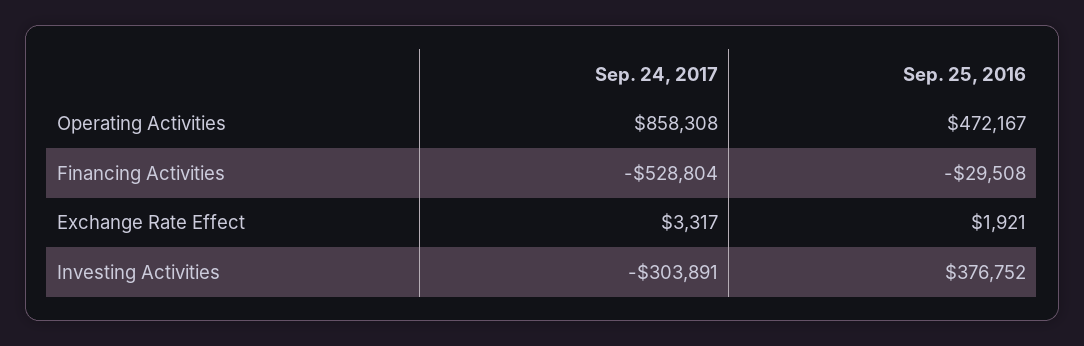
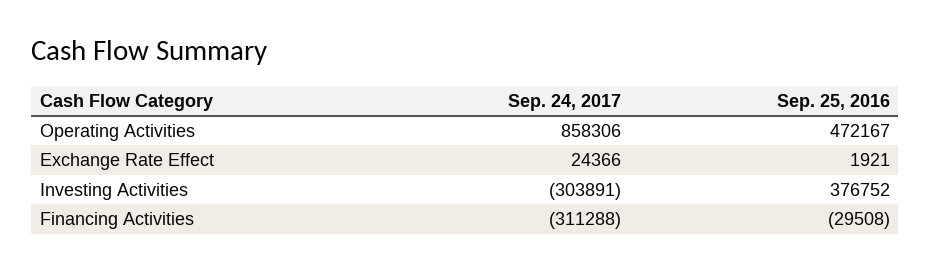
Sep. 24, 2017, Operating Activities: 858308 -> 858306
Sep. 24, 2017, Financing Activities: -528804 -> -311288
Sep. 24, 2017, Exchange Rate Effect: 3317 -> 24366

